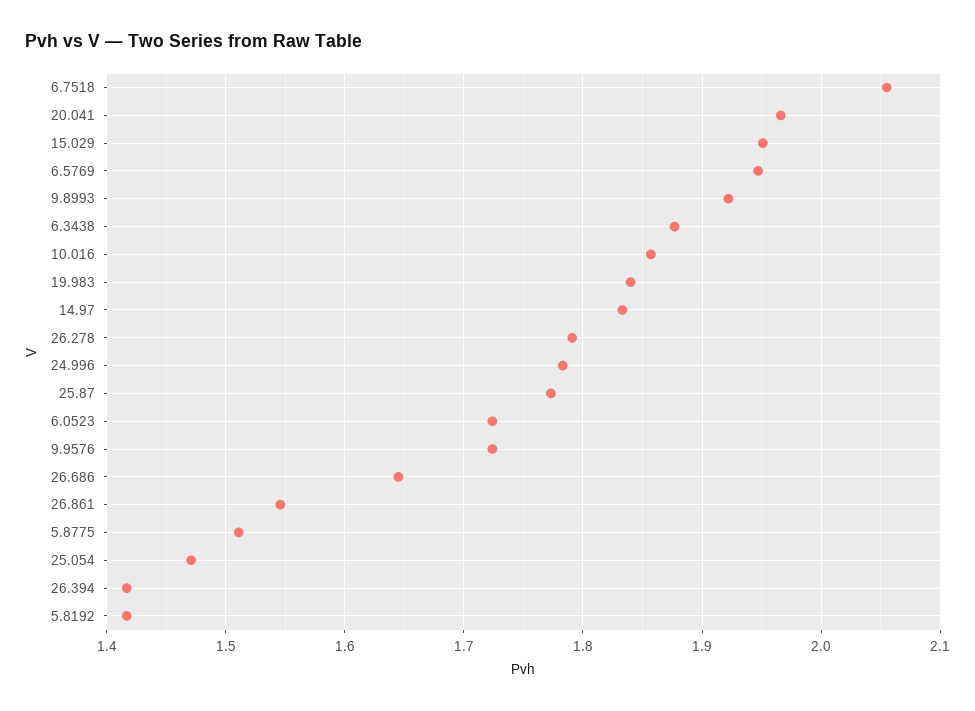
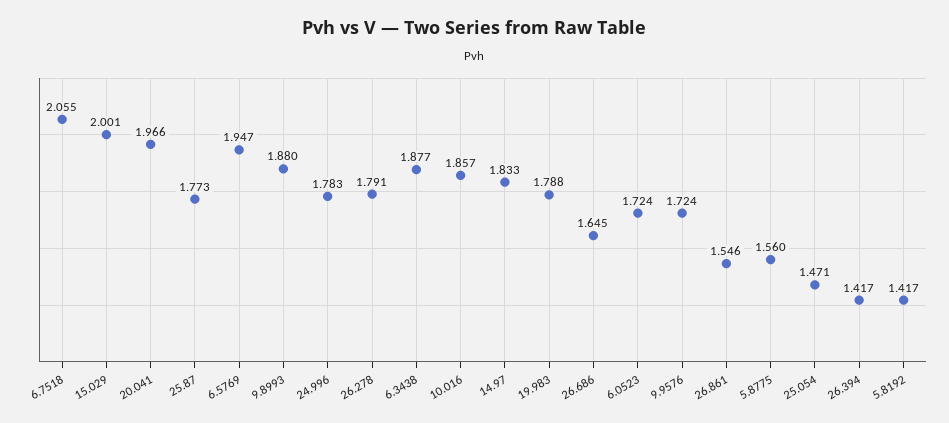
15.029: 1.95 -> 2.001
9.8993: 1.92 -> 1.88
19.983: 1.84 -> 1.788
5.8775: 1.51 -> 1.56

